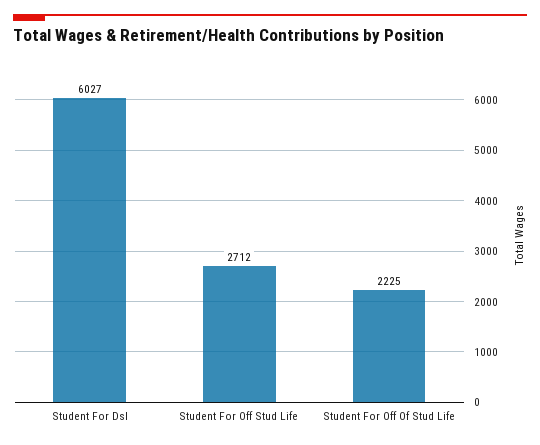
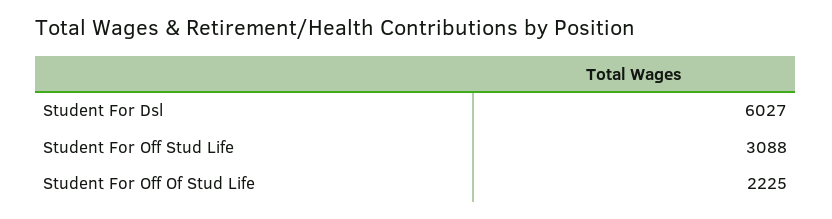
Student For Off Stud Life: 2712 -> 3088

